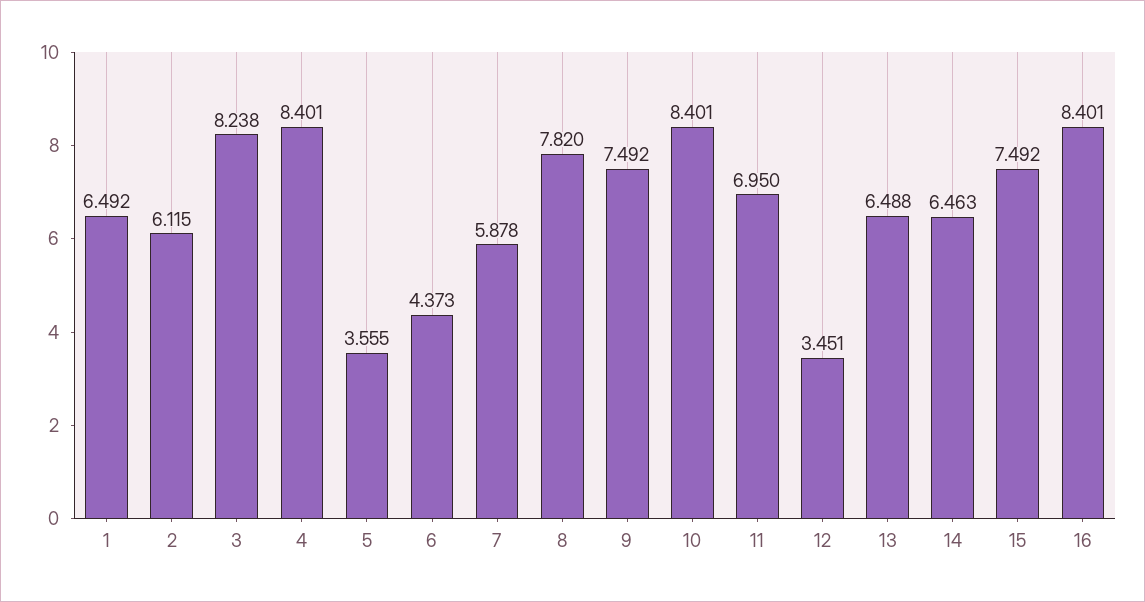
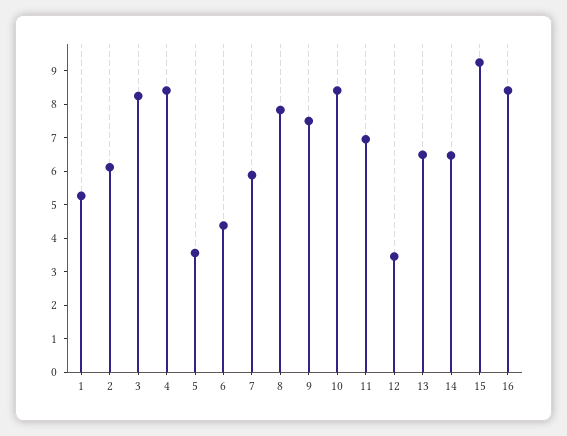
1: 6.492 -> 5.25
15: 7.492 -> 9.25

